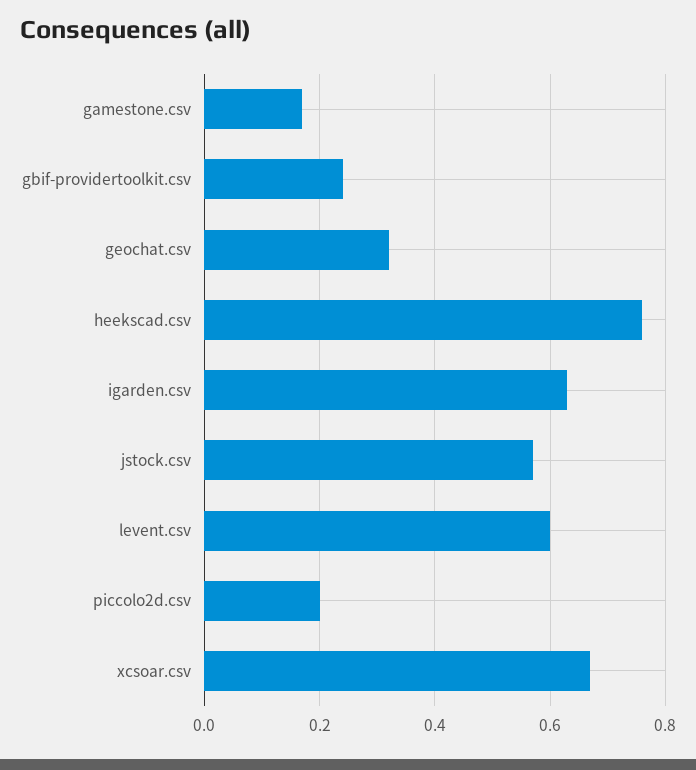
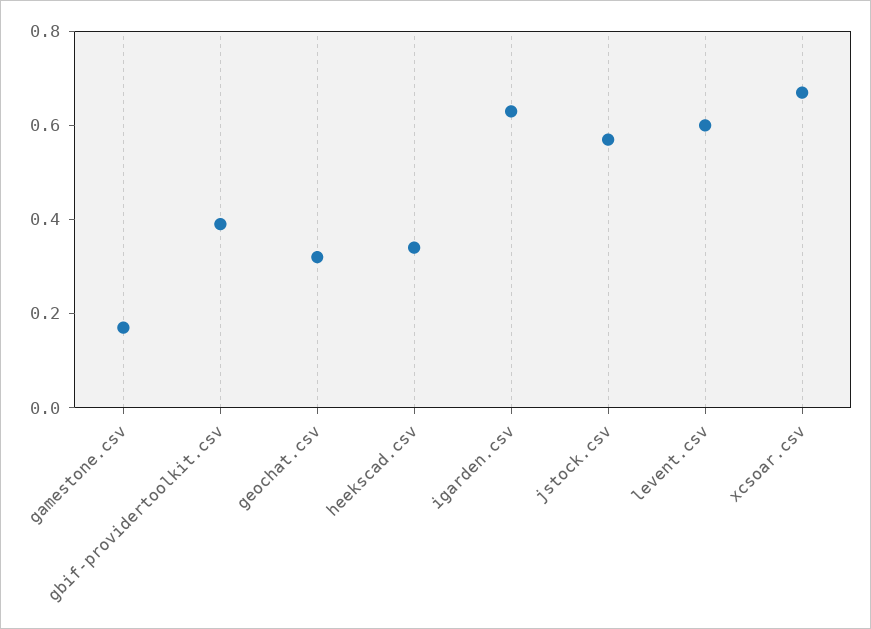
gbif-providertoolkit.csv: 0.25 -> 0.4
heekscad.csv: 0.75 -> 0.35
piccolo2d.csv: 0.2 -> none

